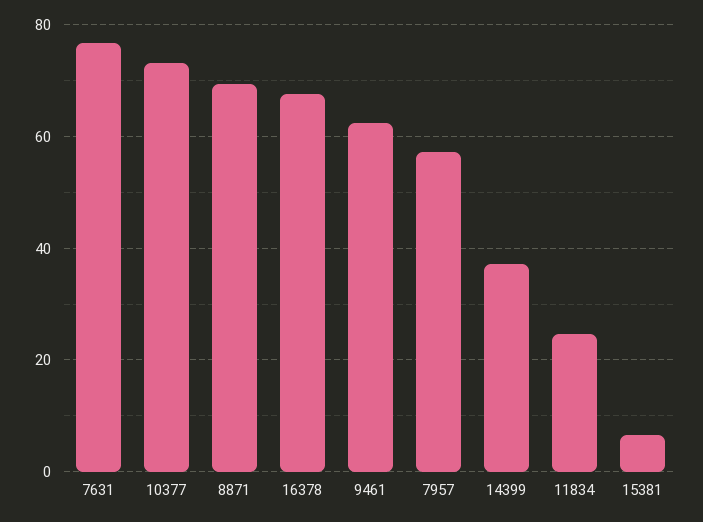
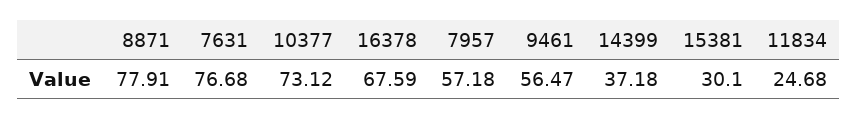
8871: 70 -> 77.91
9461: 62 -> 56.47
15381: 6 -> 30.1

